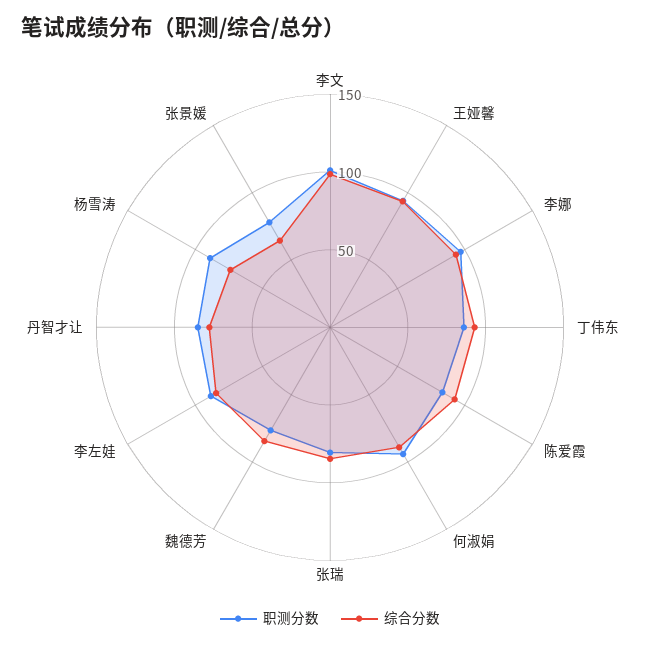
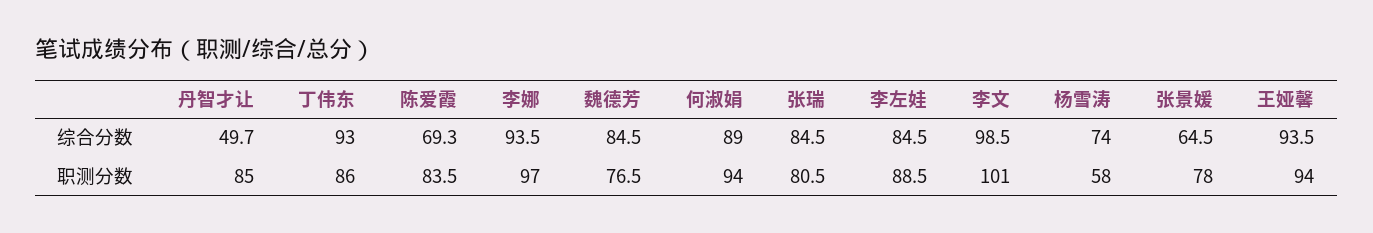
综合分数, 陈爱霞: 90 -> 69.3
综合分数, 丹智才让: 80 -> 49.7
职测分数, 杨雪涛: 90 -> 58

